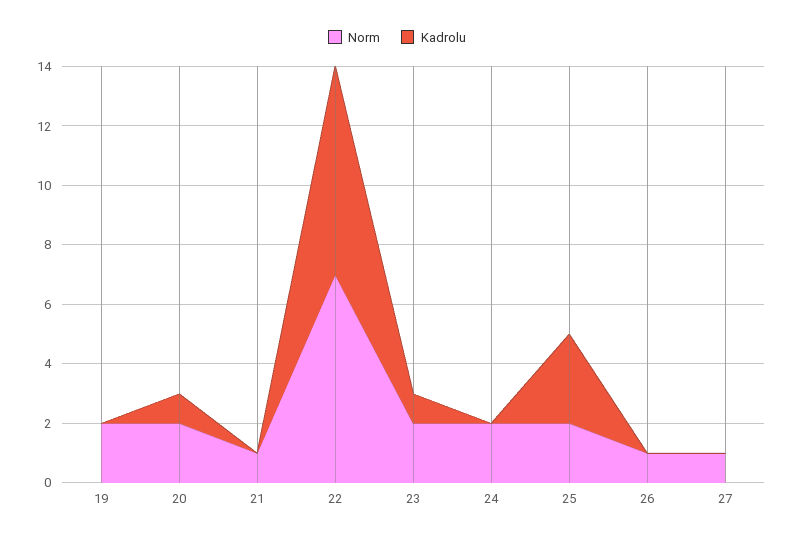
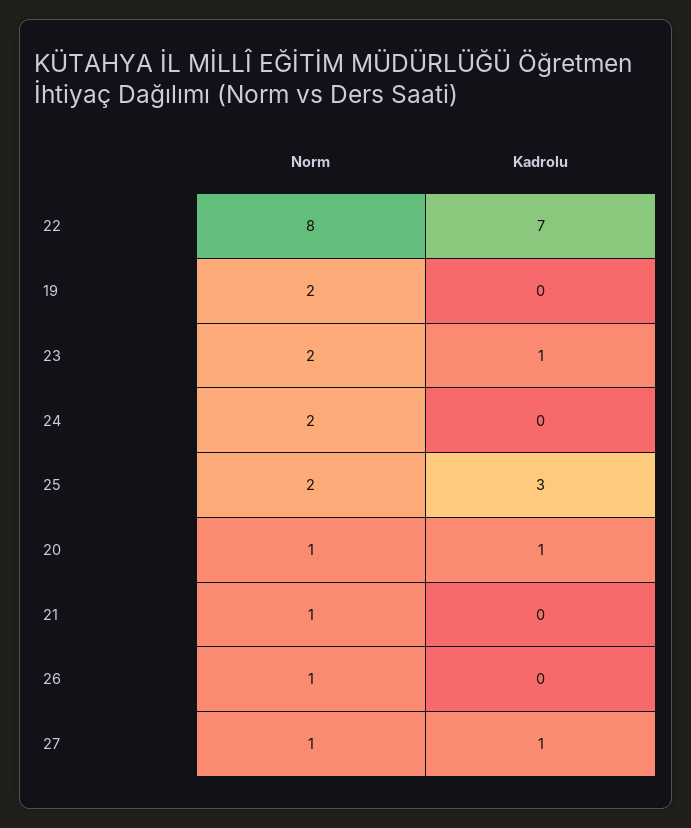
Norm, 20: 2 -> 1
Norm, 22: 7 -> 8
Kadrolu, 27: 0 -> 1

